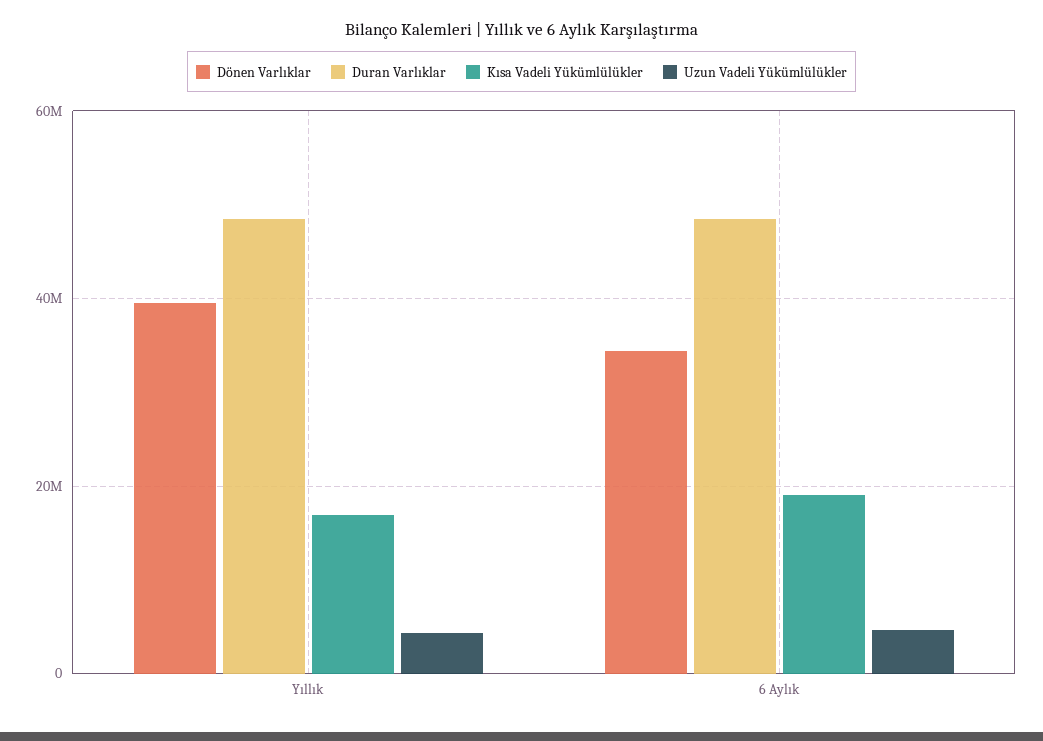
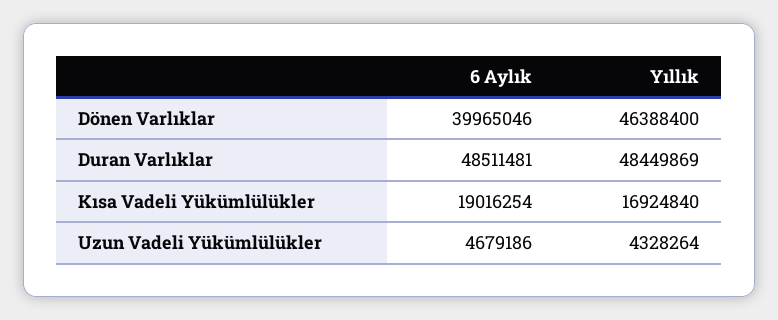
Dönen Varlıklar, Yıllık: 40000000 -> 46388400
Dönen Varlıklar, 6 Aylık: 34000000 -> 39965046

